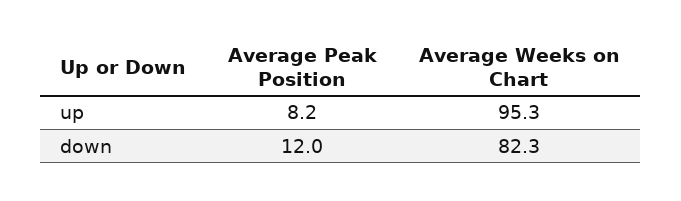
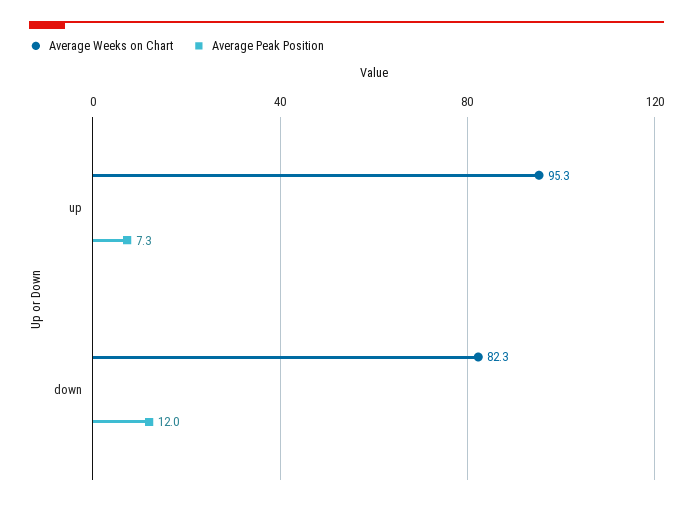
Average Peak Position, up: 8.2 -> 7.3

